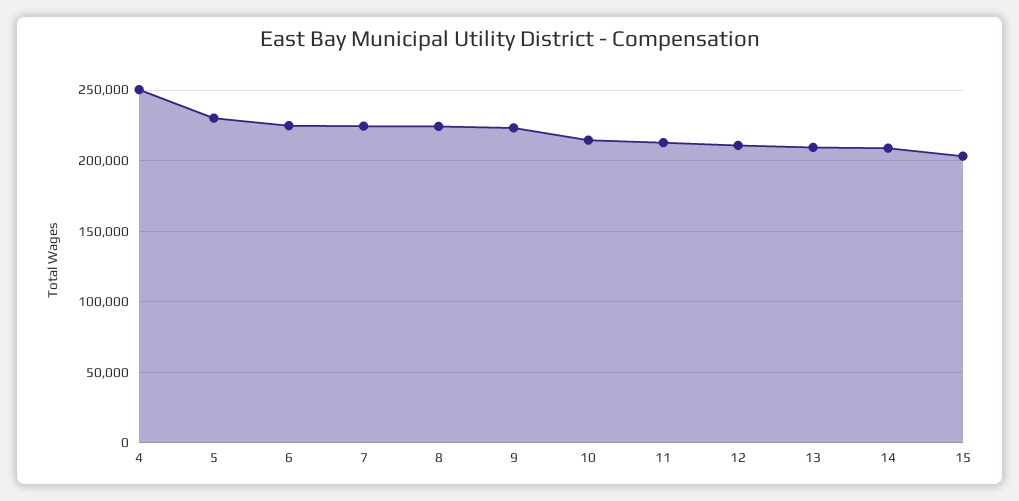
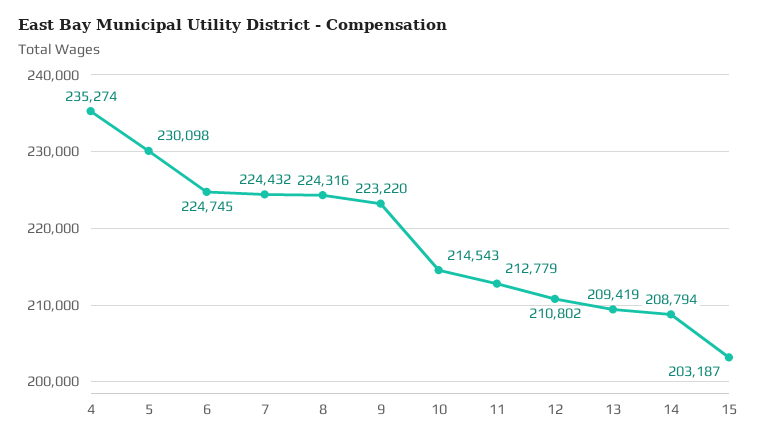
4: 250000 -> 235274

